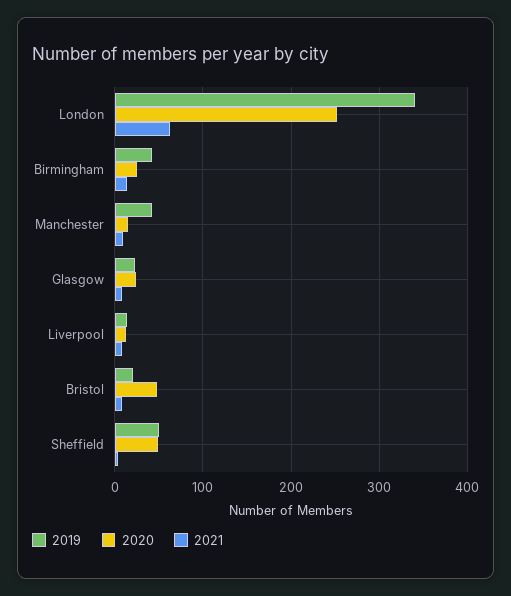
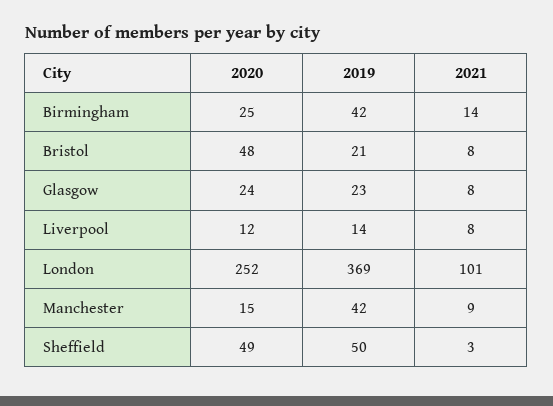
2019, London: 340 -> 369
2021, London: 60 -> 101

